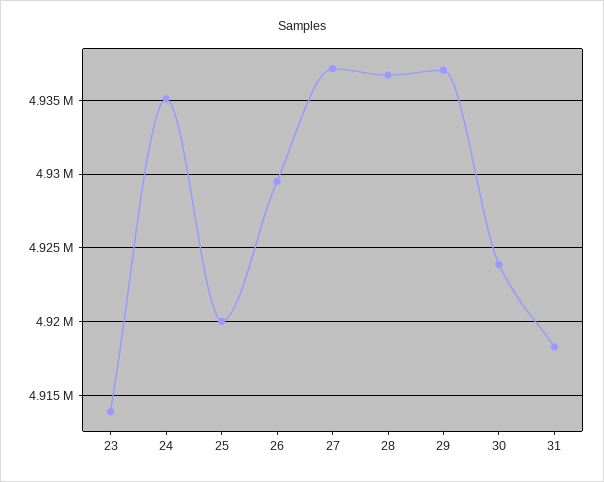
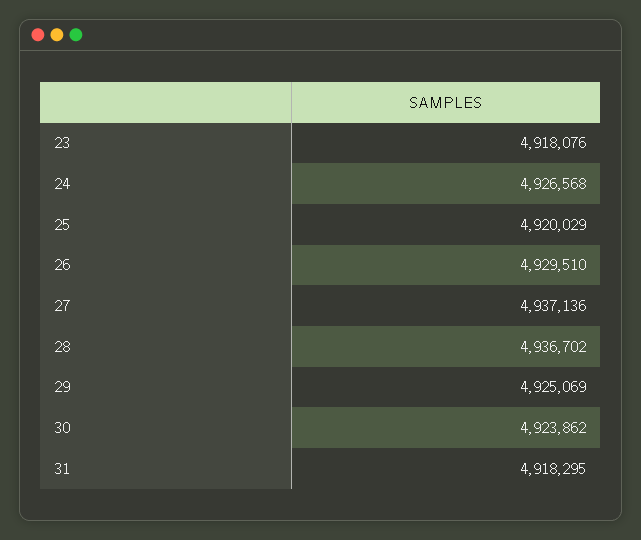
23: 4914000 -> 4918076
24: 4935000 -> 4926568
29: 4937000 -> 4925069

